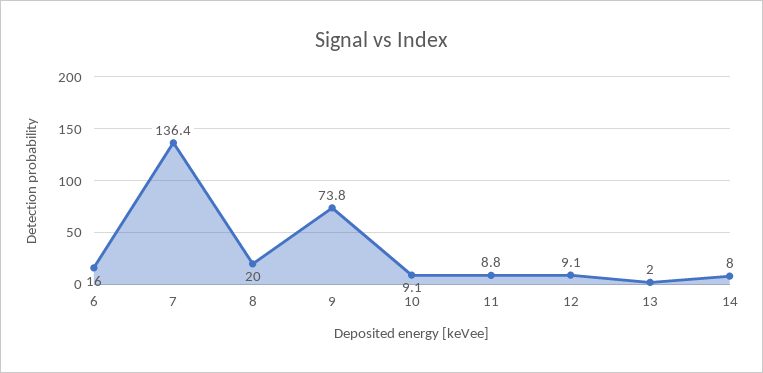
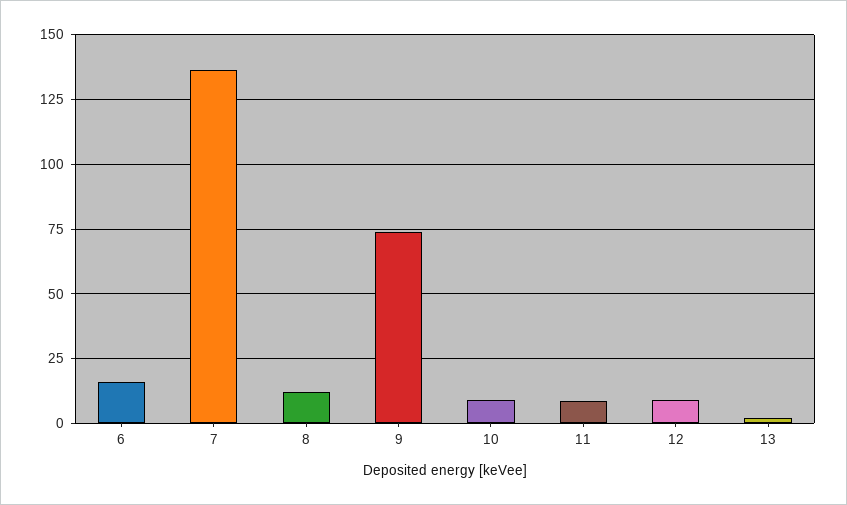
8: 20 -> 12.5
14: 8 -> none

